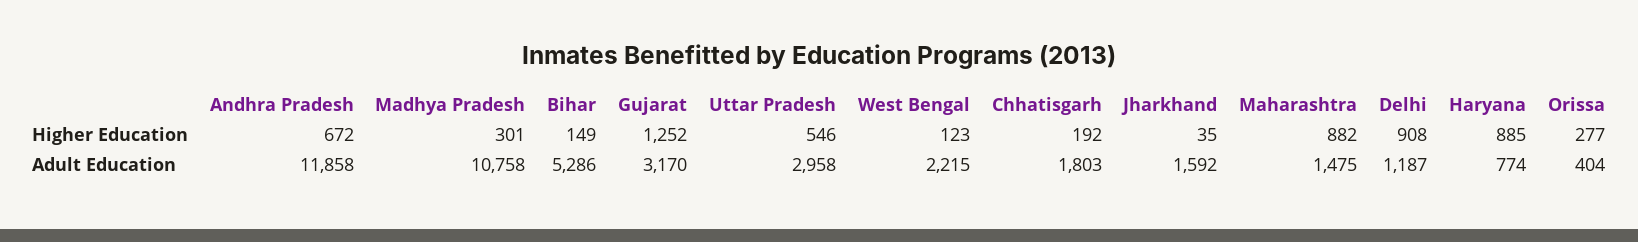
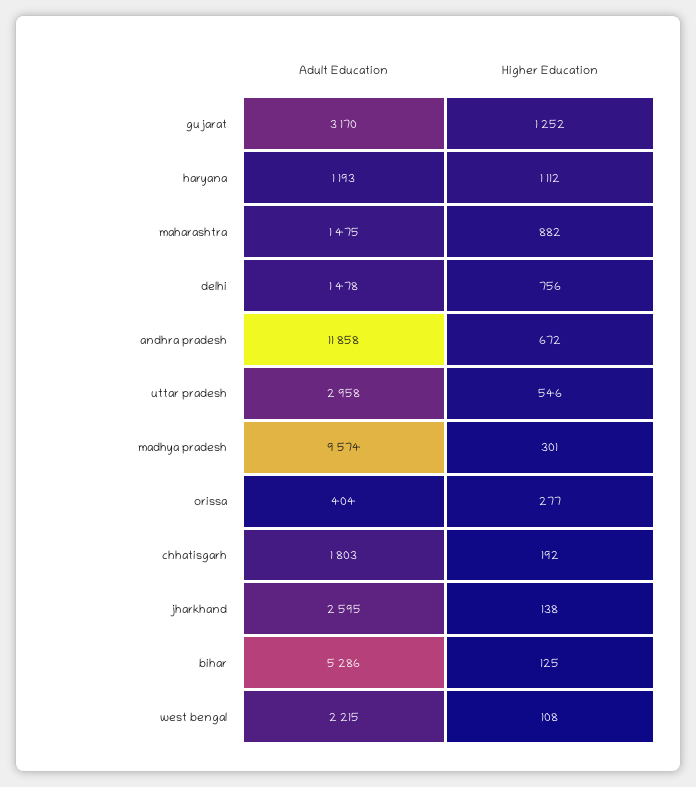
Bihar, Higher Education: 149 -> 125
West Bengal, Higher Education: 123 -> 108
Jharkhand, Higher Education: 35 -> 138
Delhi, Higher Education: 908 -> 756
Haryana, Higher Education: 885 -> 1112
Madhya Pradesh, Adult Education: 10758 -> 9574
Jharkhand, Adult Education: 1592 -> 2595
Delhi, Adult Education: 1187 -> 1478
Haryana, Adult Education: 774 -> 1193

